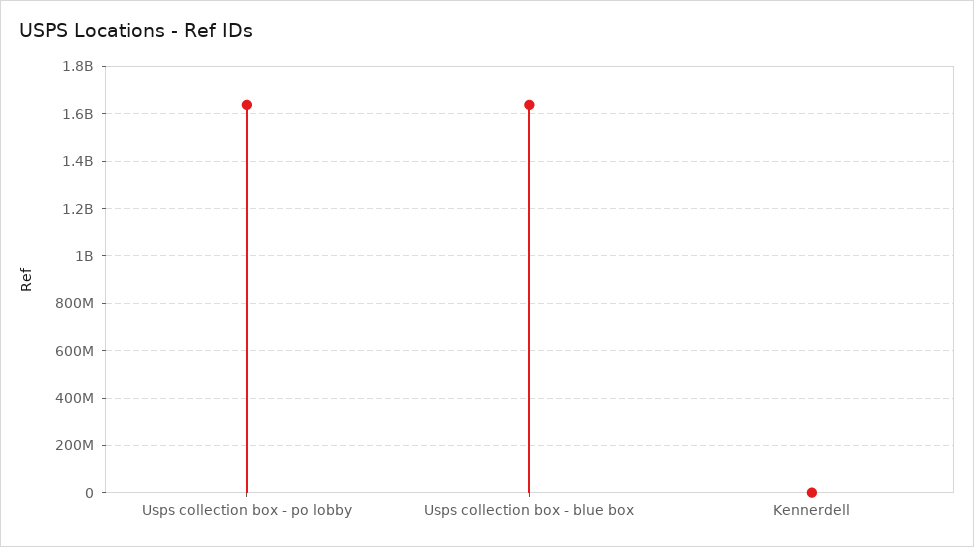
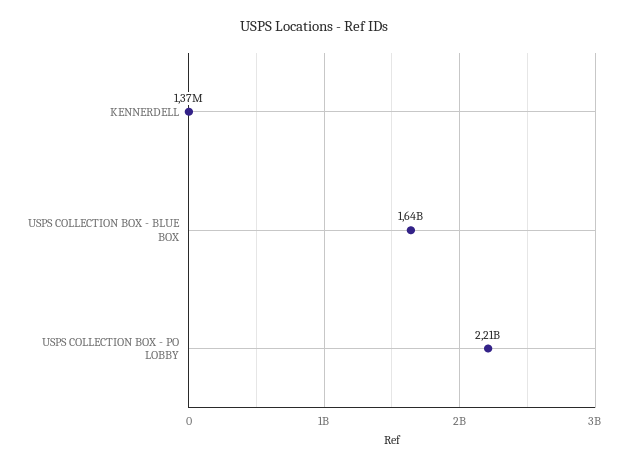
Usps collection box - po lobby: 1650000000 -> 2210000000

